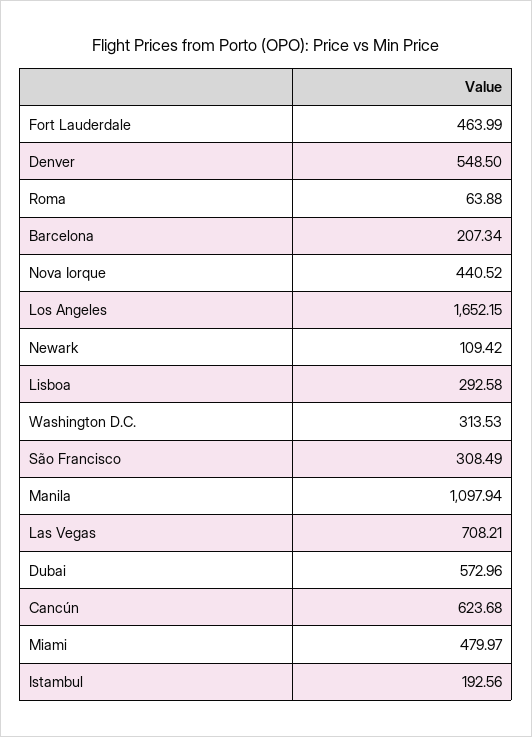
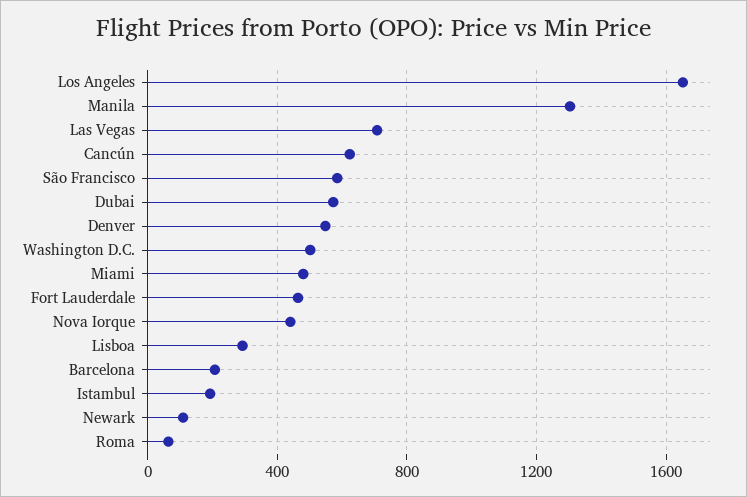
Washington D.C.: 313.53 -> 500
São Francisco: 308.49 -> 600
Manila: 1097.94 -> 1300

